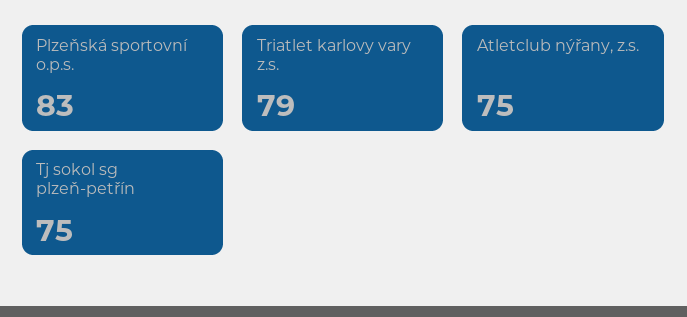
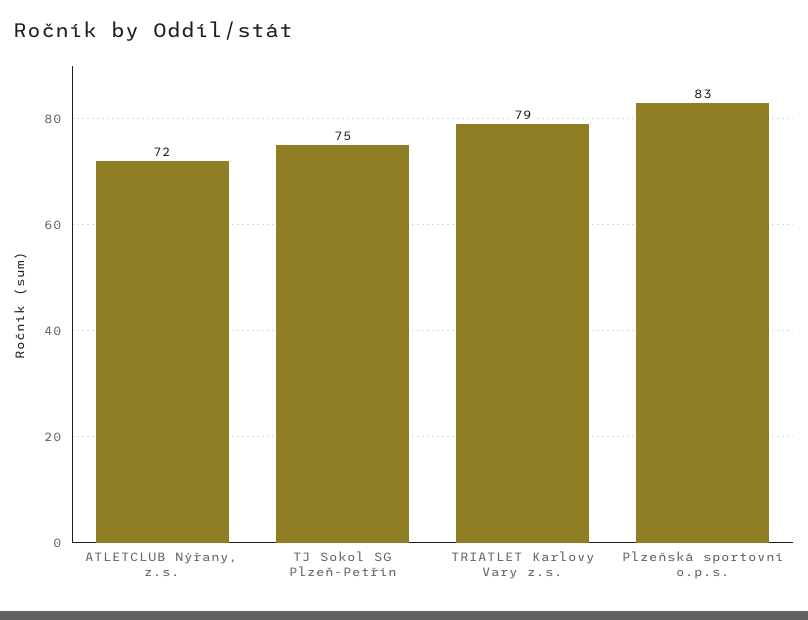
Atletclub nýřany, z.s.: 75 -> 72

